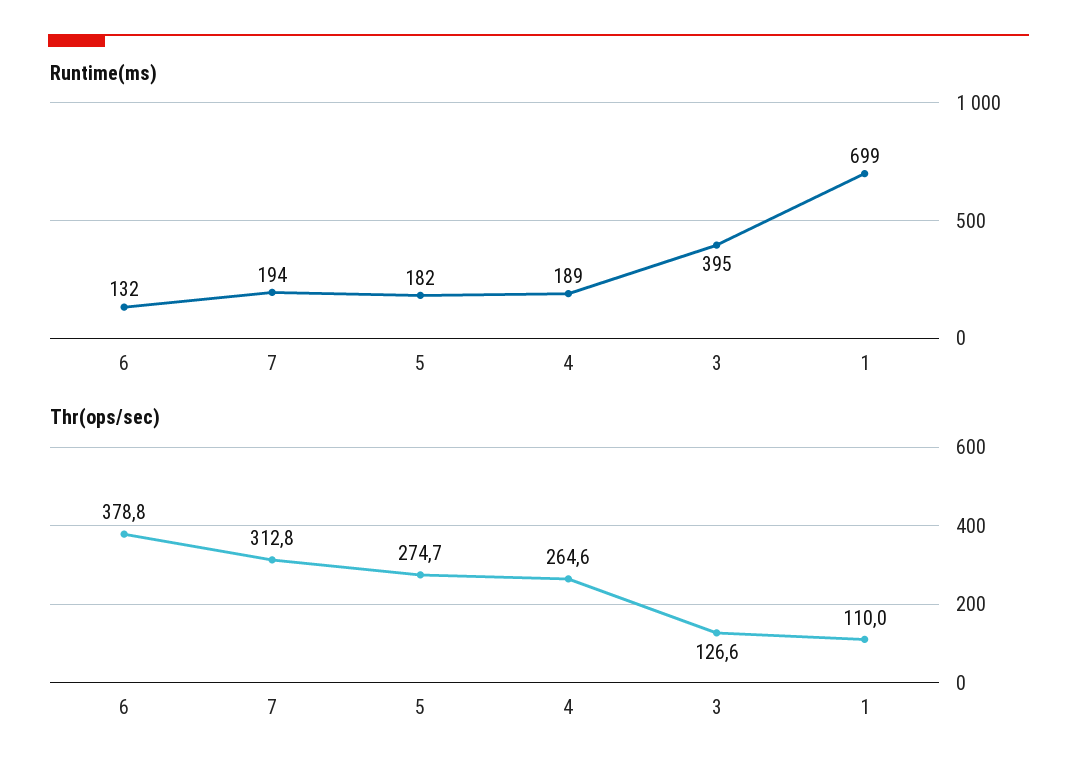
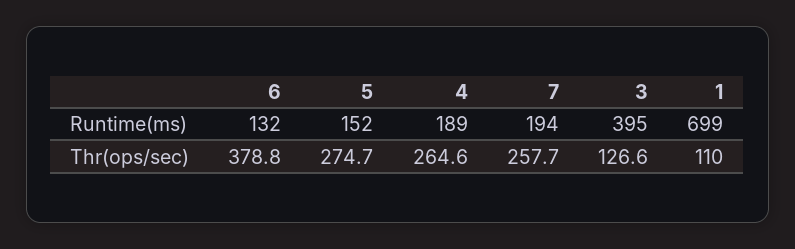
Runtime(ms), 5: 182 -> 152
Thr(ops/sec), 7: 312.8 -> 257.7

